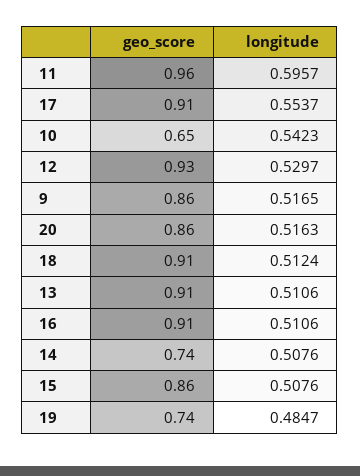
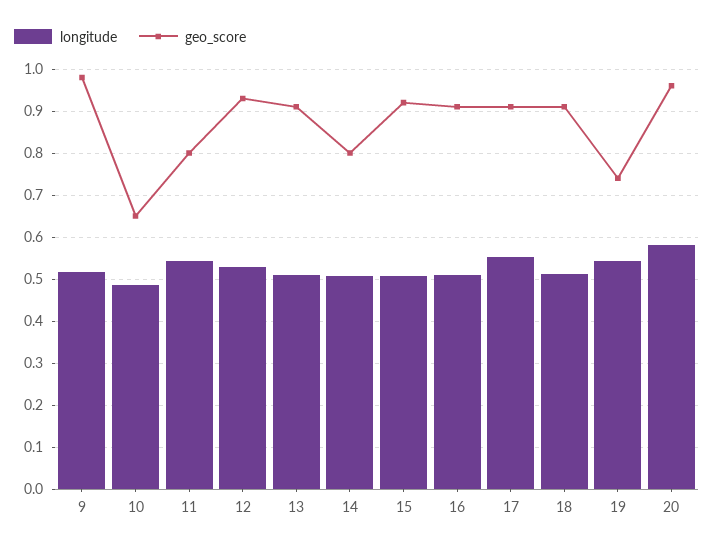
geo_score, 11: 0.96 -> 0.8
longitude, 11: 0.5957 -> 0.54
longitude, 10: 0.5423 -> 0.48
geo_score, 9: 0.86 -> 0.98
geo_score, 20: 0.86 -> 0.96
longitude, 20: 0.5163 -> 0.58
geo_score, 14: 0.74 -> 0.8
geo_score, 15: 0.86 -> 0.92
longitude, 19: 0.4847 -> 0.54

